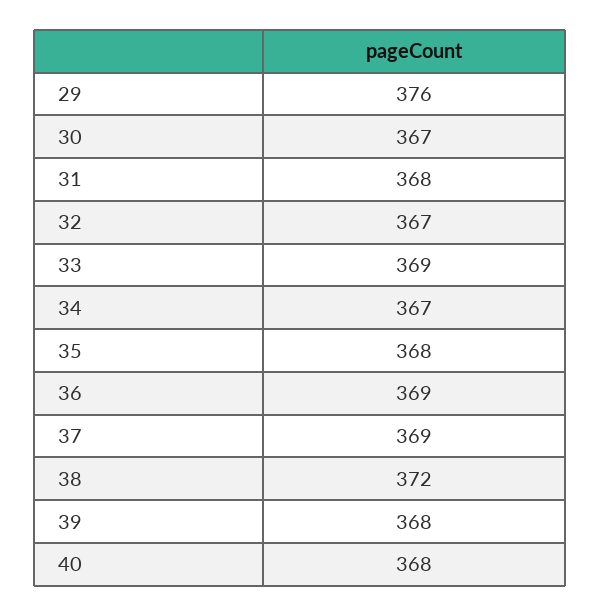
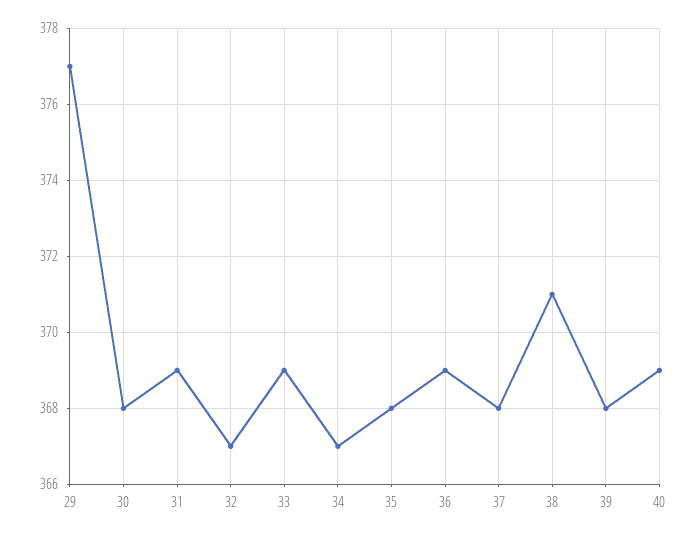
29: 376 -> 377
30: 367 -> 368
31: 368 -> 369
37: 369 -> 368
38: 372 -> 371
40: 368 -> 369

